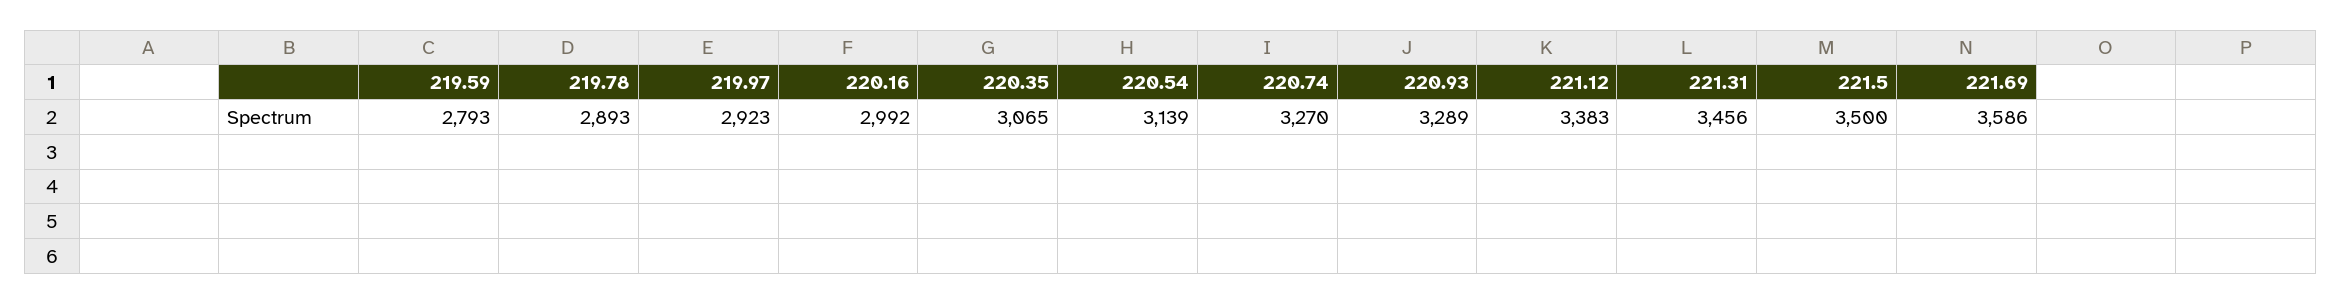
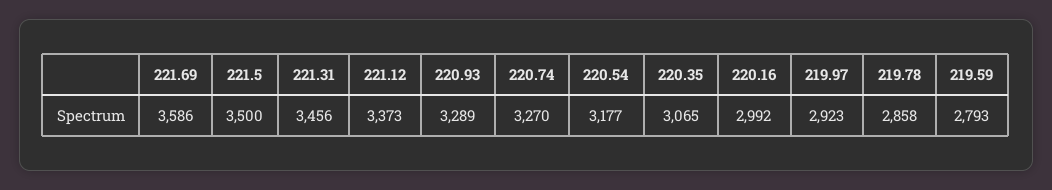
219.78: 2893 -> 2858
220.54: 3139 -> 3177
221.12: 3383 -> 3373

